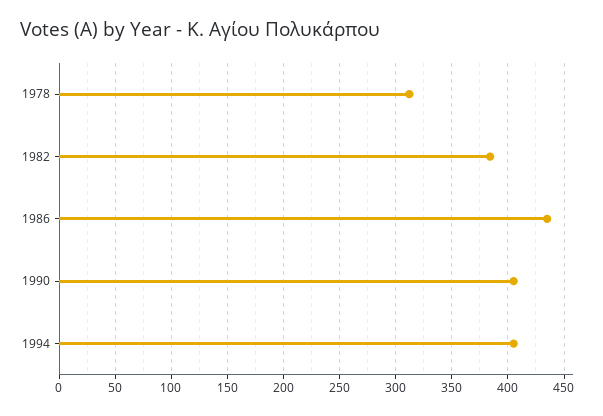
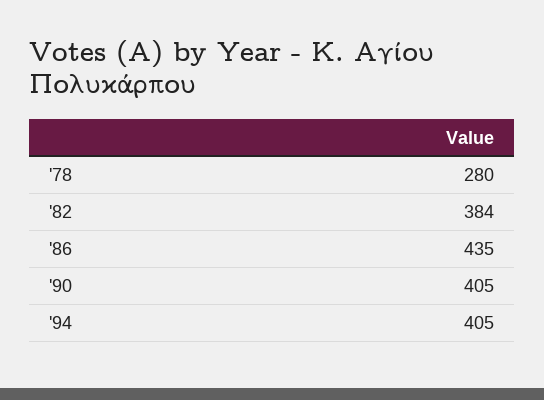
1978: 310 -> 280

